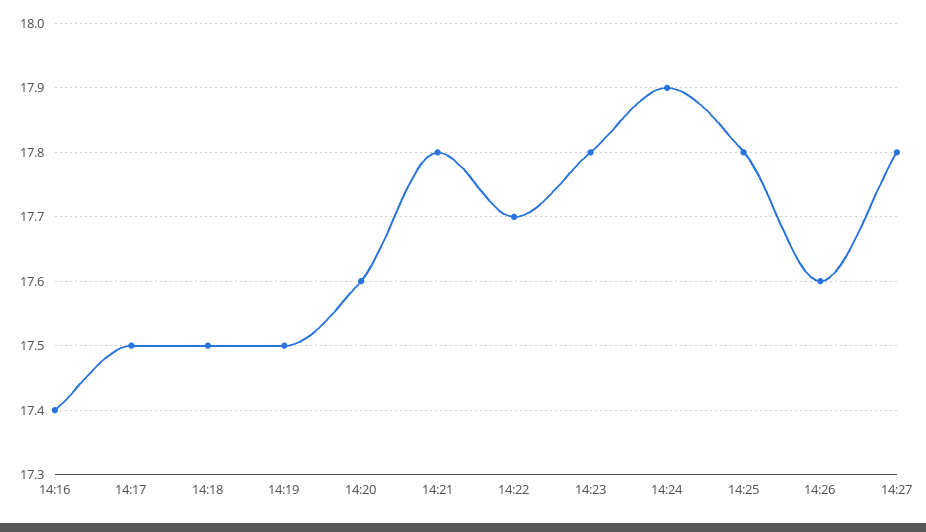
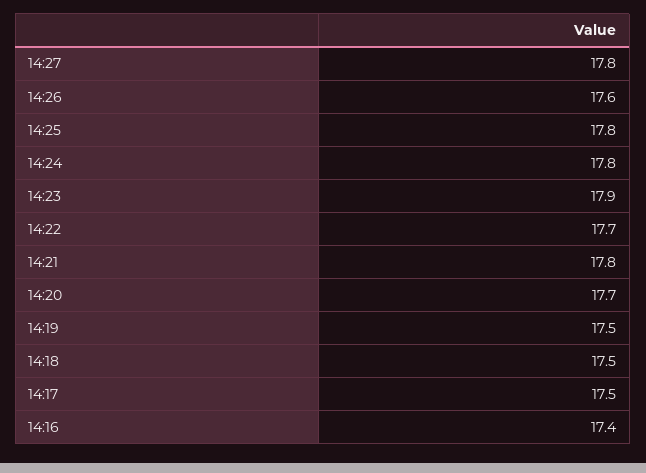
14:20: 17.6 -> 17.7
14:23: 17.8 -> 17.9
14:24: 17.9 -> 17.8

